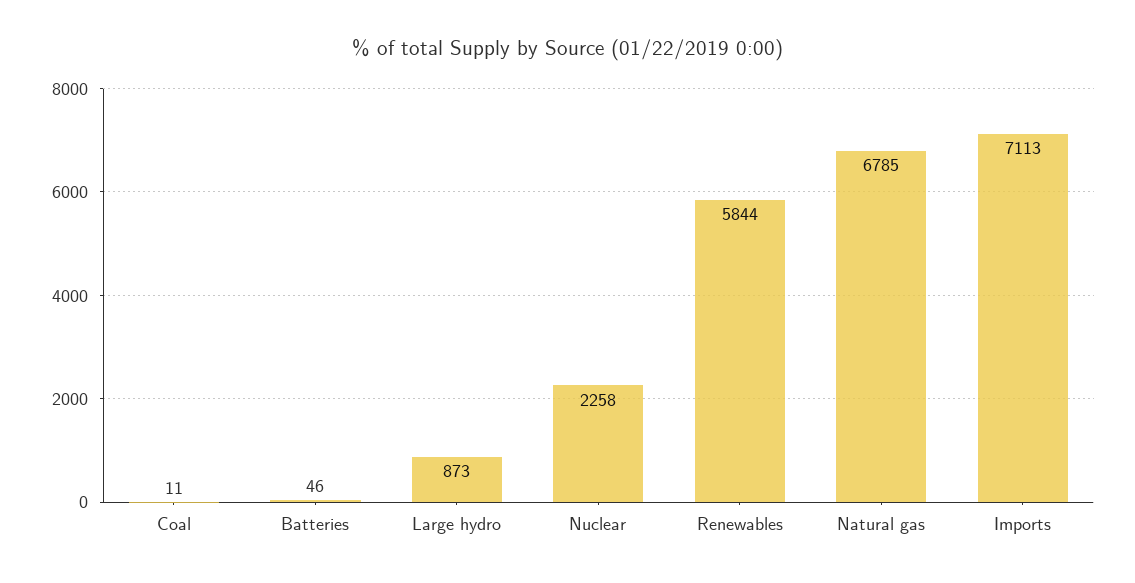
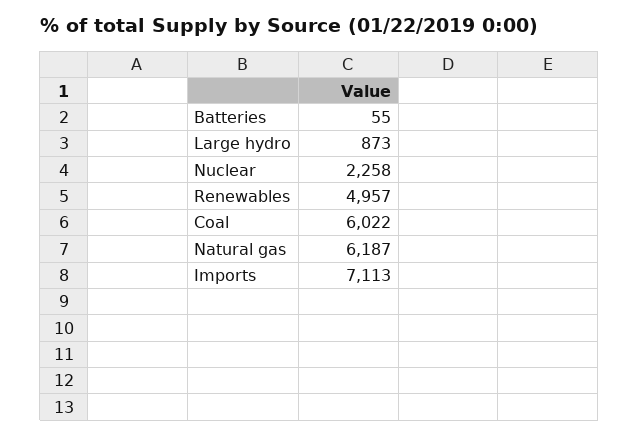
Coal: 11 -> 6022
Batteries: 46 -> 55
Renewables: 5844 -> 4957
Natural gas: 6785 -> 6187

